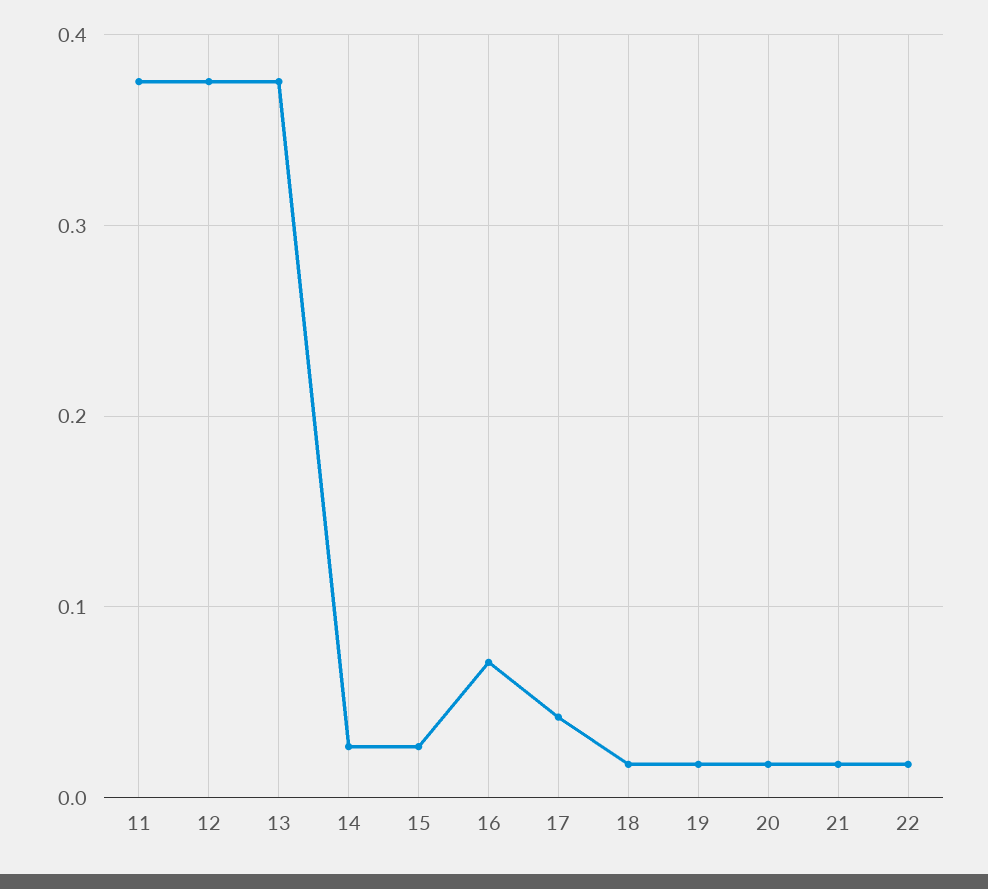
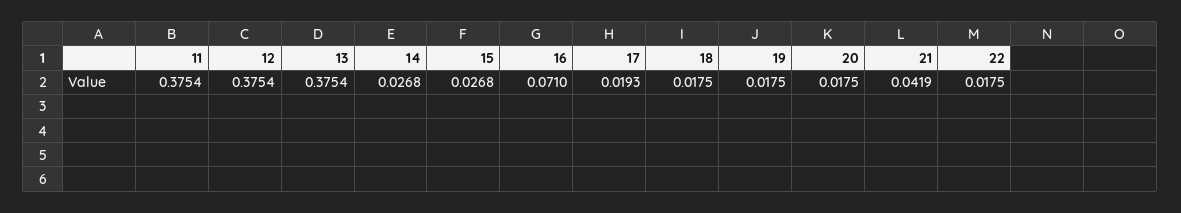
17: 0.04 -> 0.0193
21: 0.02 -> 0.0419

